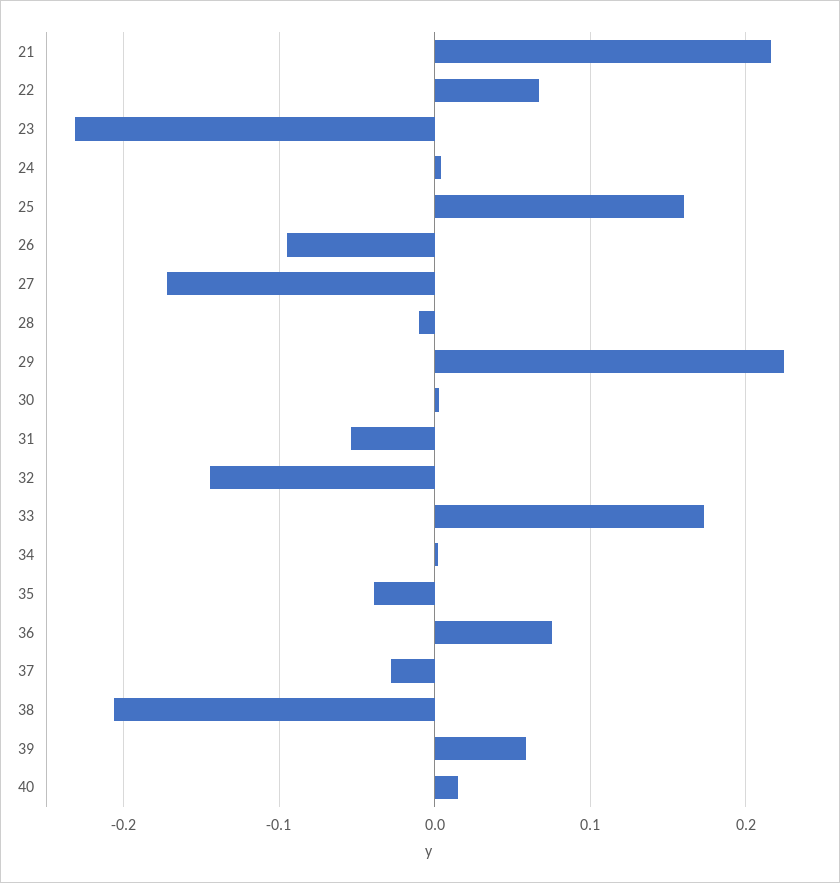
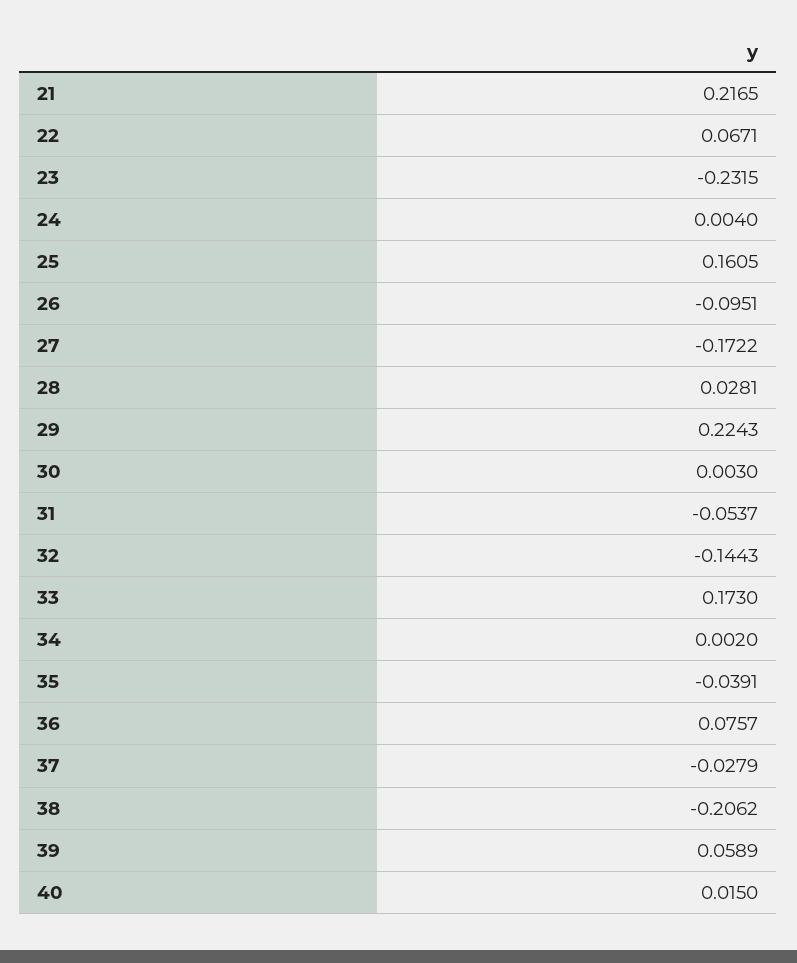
28: -0.01 -> 0.0281

